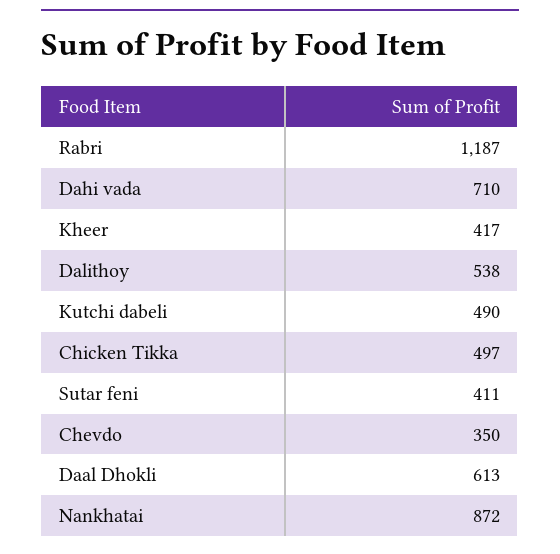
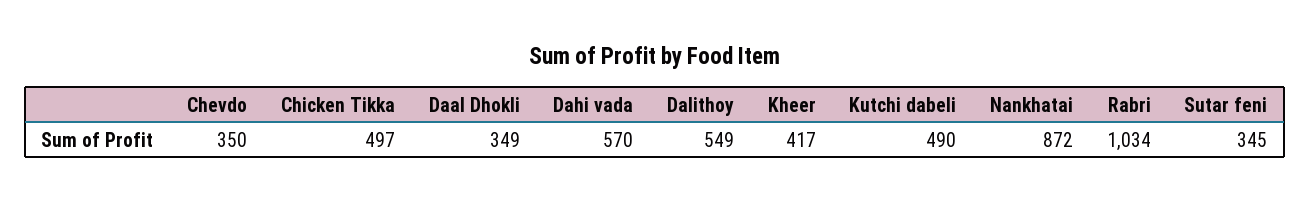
Rabri: 1187 -> 1034
Dahi vada: 710 -> 570
Dalithoy: 538 -> 549
Sutar feni: 411 -> 345
Daal Dhokli: 613 -> 349

